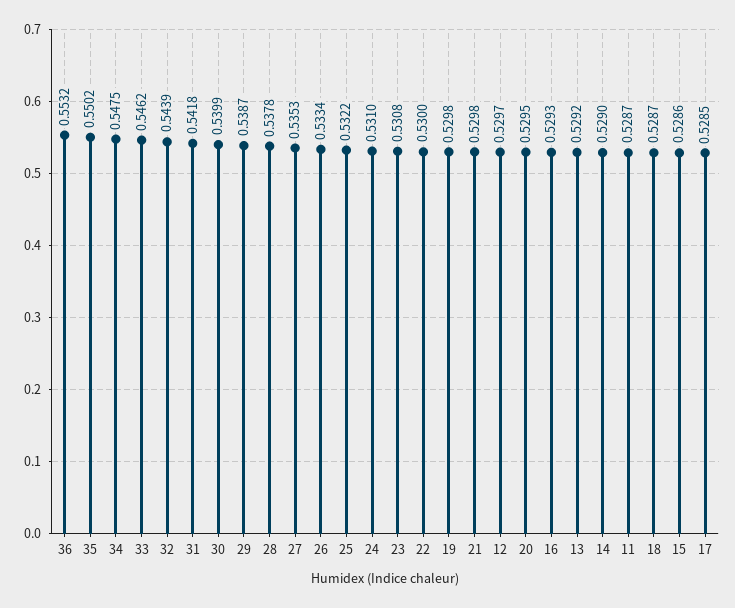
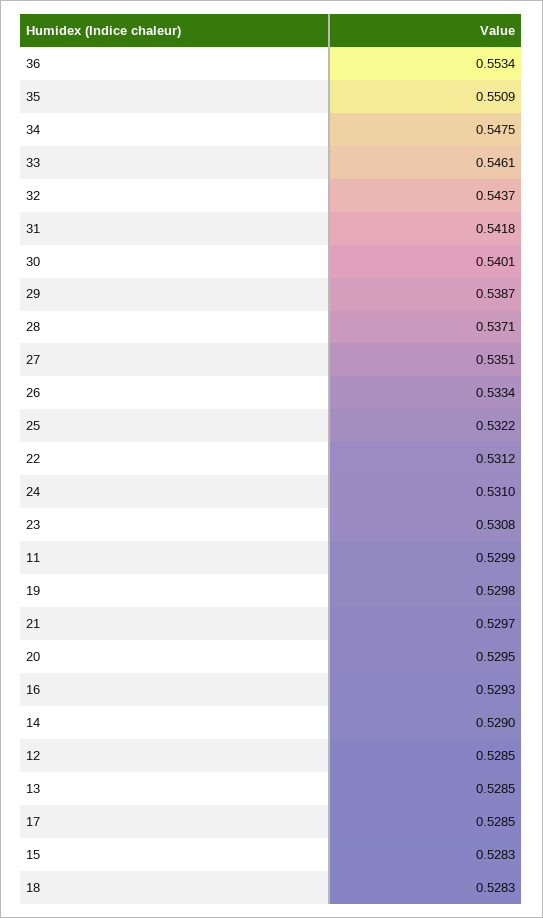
36: 0.5532 -> 0.5534
35: 0.5502 -> 0.5509
33: 0.5462 -> 0.5461
32: 0.5439 -> 0.5437
30: 0.5399 -> 0.5401
28: 0.5378 -> 0.5371
27: 0.5353 -> 0.5351
22: 0.53 -> 0.5312
21: 0.5298 -> 0.5297
12: 0.5297 -> 0.5285
13: 0.5292 -> 0.5285
11: 0.5287 -> 0.5299
18: 0.5287 -> 0.5283
15: 0.5286 -> 0.5283

